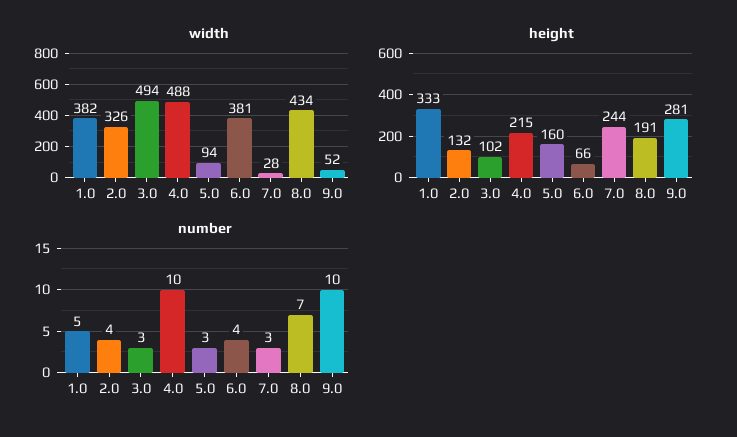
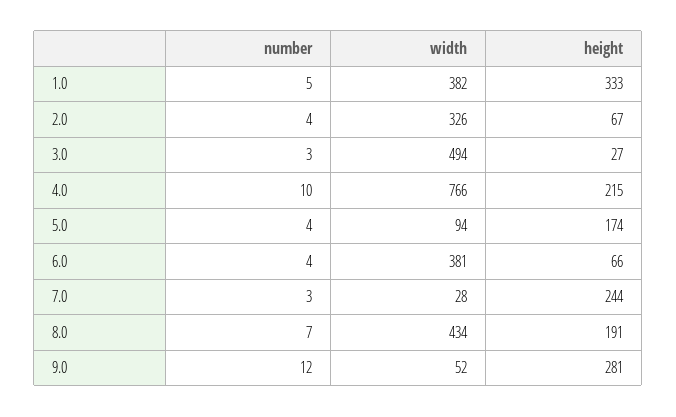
width, 4.0: 488 -> 766
height, 2.0: 132 -> 67
height, 3.0: 102 -> 27
height, 5.0: 160 -> 174
number, 5.0: 3 -> 4
number, 9.0: 10 -> 12

